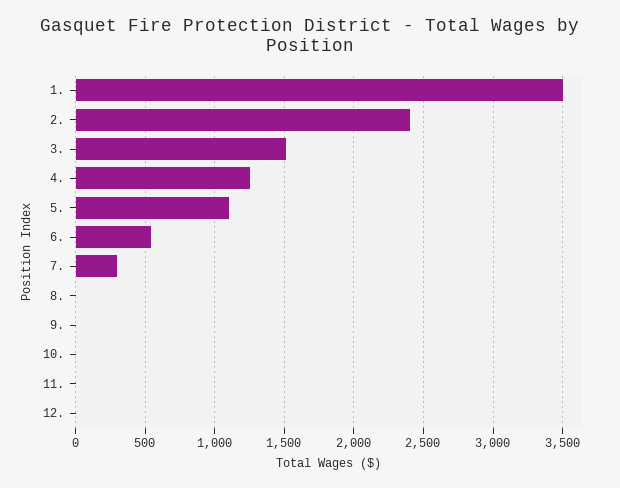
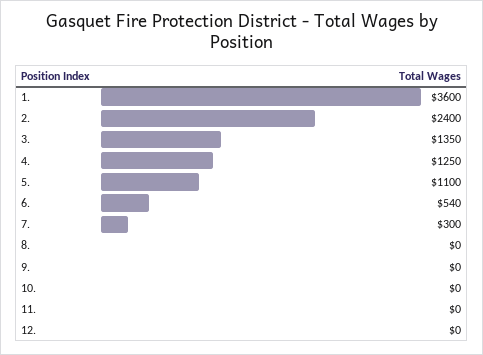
1.: 3500 -> 3600
3.: 1500 -> 1350

